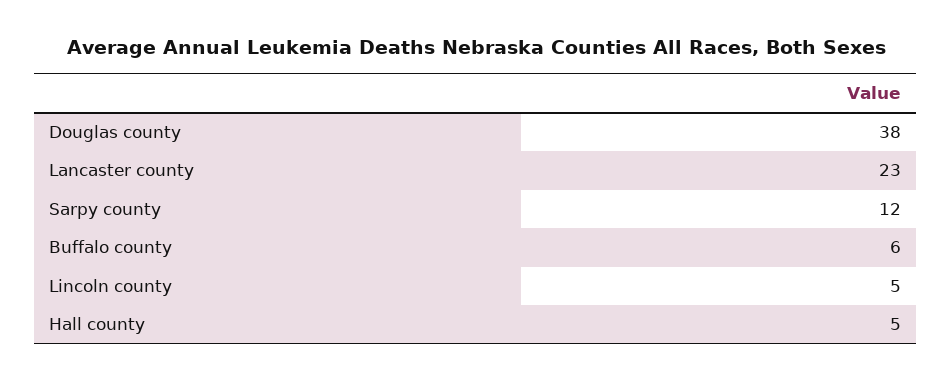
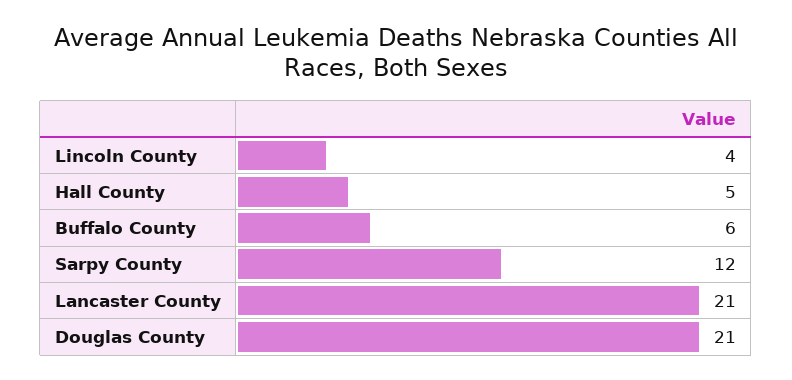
Douglas county: 38 -> 21
Lancaster county: 23 -> 21
Lincoln county: 5 -> 4

